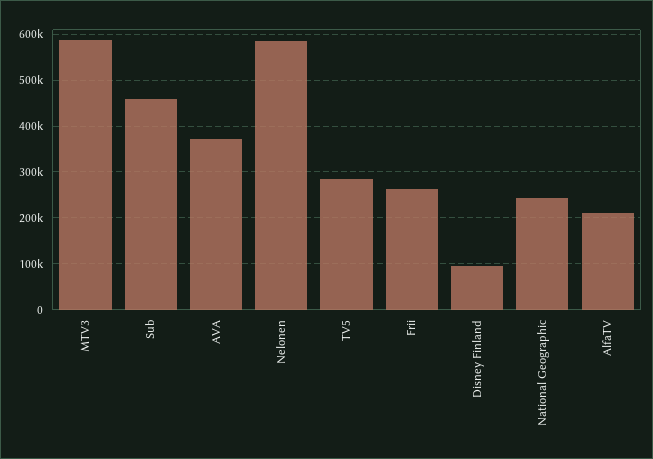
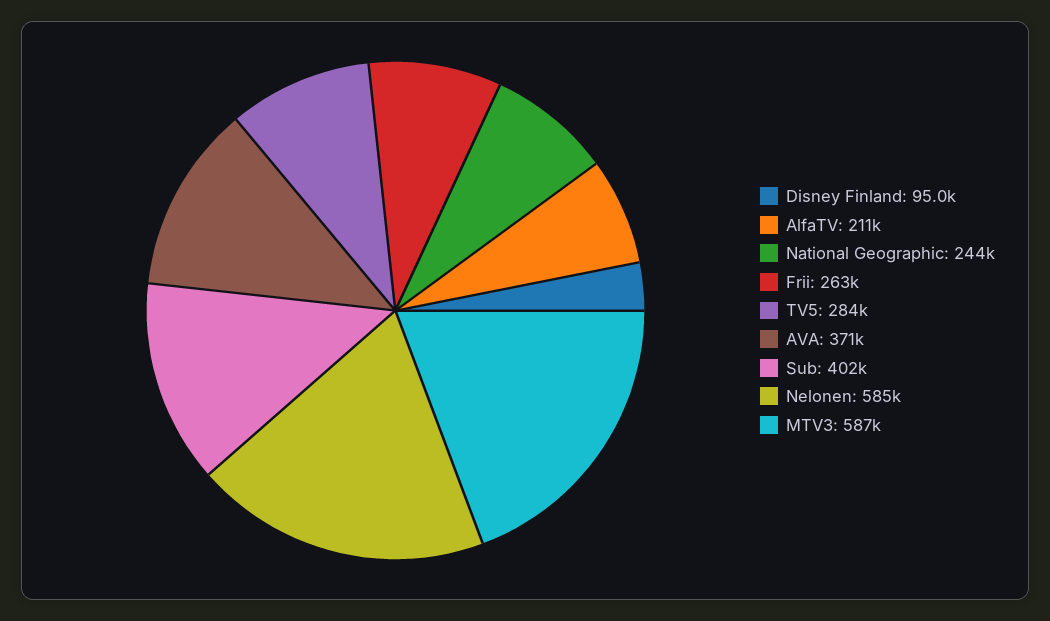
Sub: 460000 -> 402000

